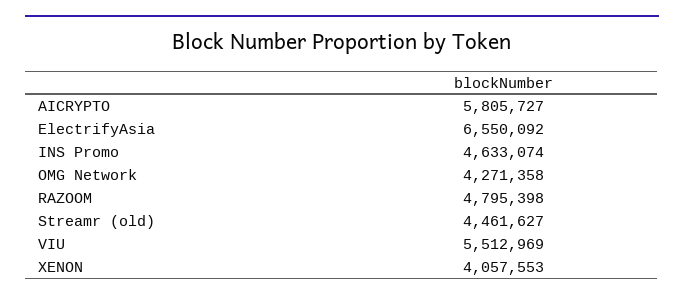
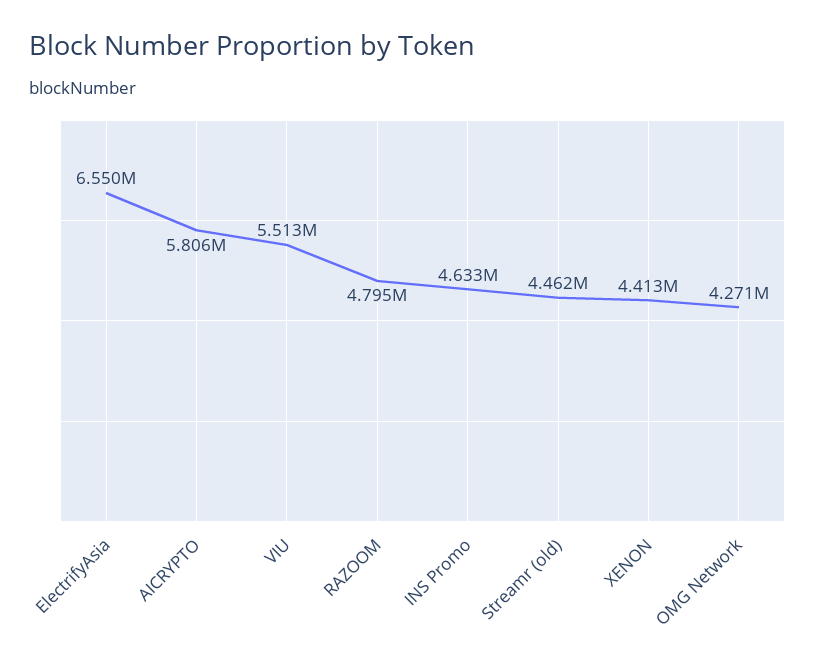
XENON: 4057553 -> 4413000

